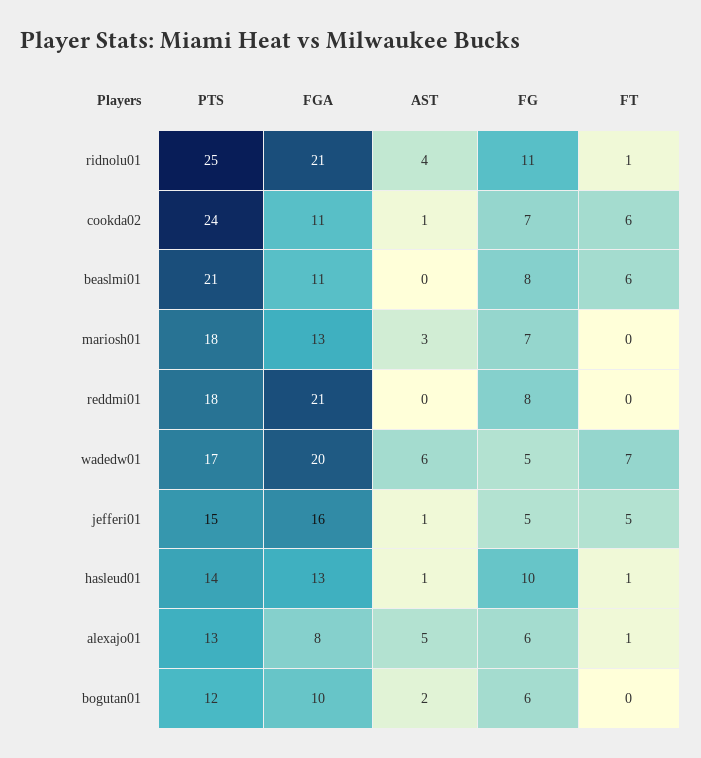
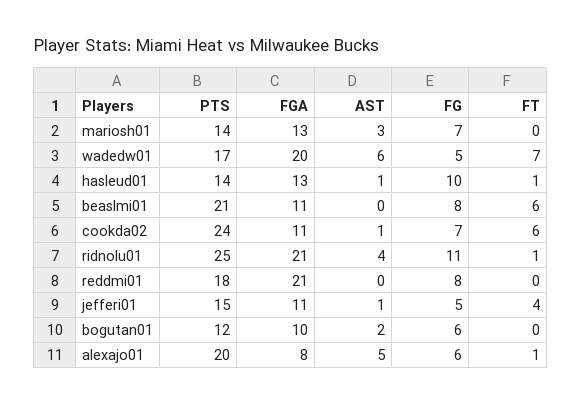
PTS, mariosh01: 18 -> 14
FGA, jefferi01: 16 -> 11
FT, jefferi01: 5 -> 4
PTS, alexajo01: 13 -> 20

